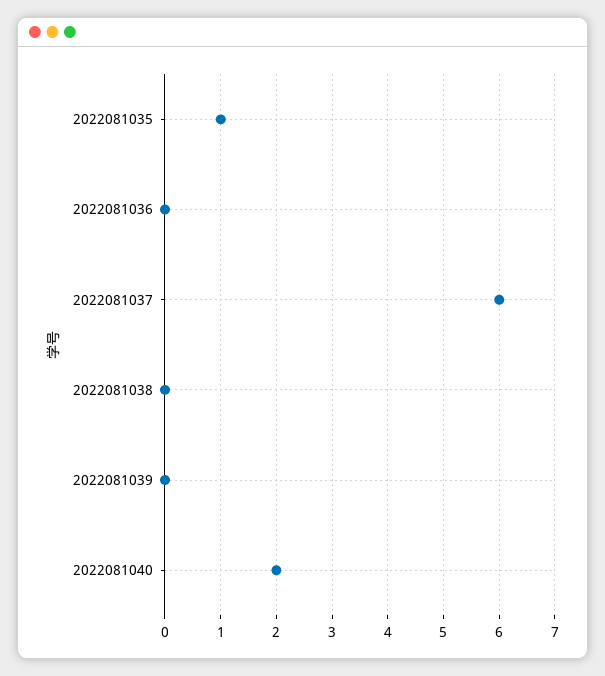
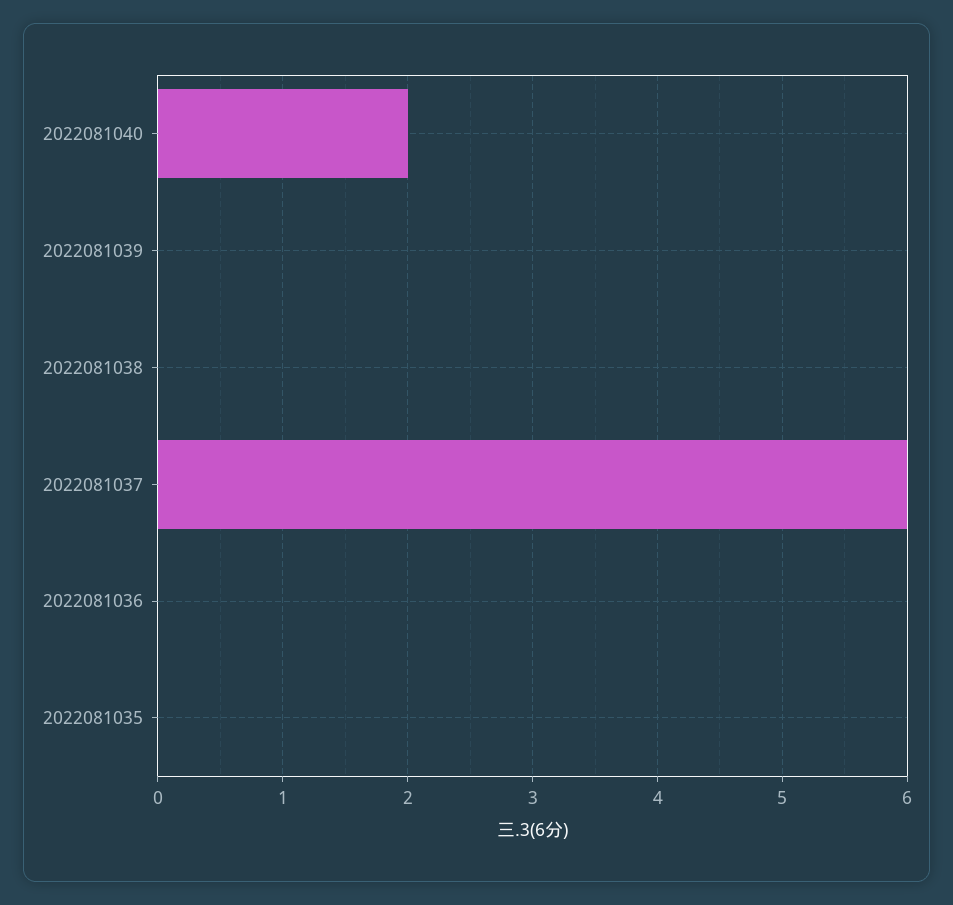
2022081035: 1 -> 0

